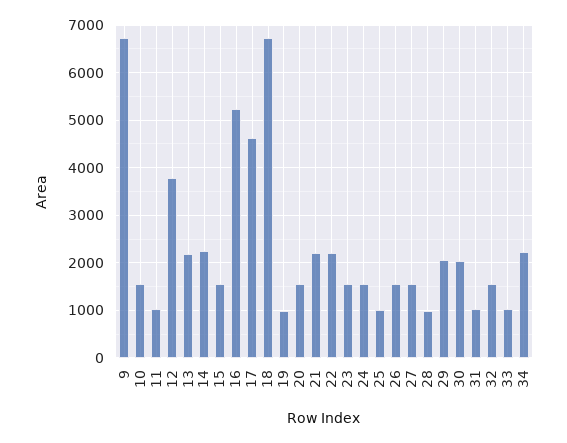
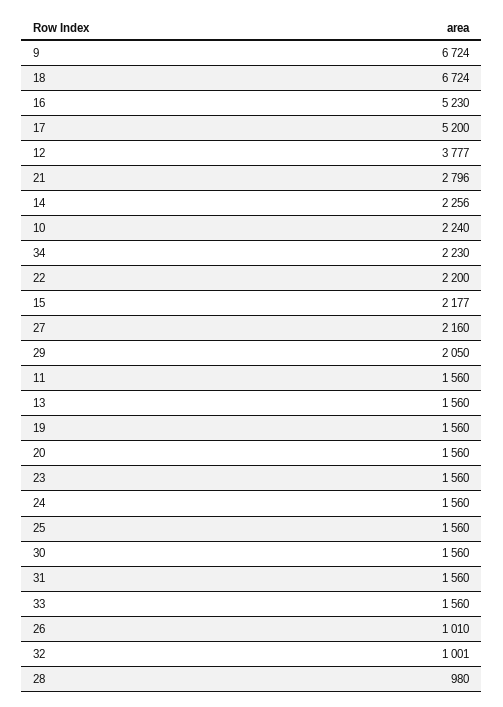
10: 1600 -> 2240
11: 1000 -> 1560
13: 2200 -> 1560
15: 1600 -> 2177
17: 4600 -> 5200
19: 1000 -> 1560
21: 2200 -> 2796
25: 1000 -> 1560
26: 1600 -> 1010
27: 1600 -> 2160
30: 2000 -> 1560
31: 1000 -> 1560
32: 1600 -> 1001
33: 1000 -> 1560

